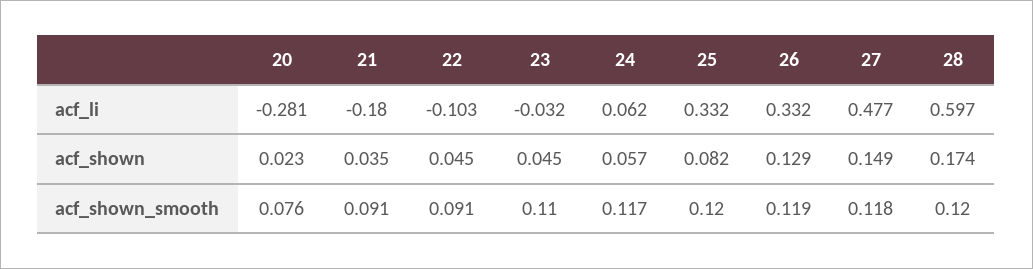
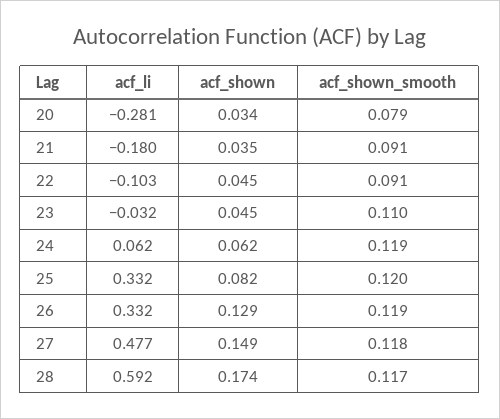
28, acf_li: 0.597 -> 0.592
20, acf_shown: 0.023 -> 0.034
24, acf_shown: 0.057 -> 0.062
20, acf_shown_smooth: 0.076 -> 0.079
24, acf_shown_smooth: 0.117 -> 0.119
28, acf_shown_smooth: 0.12 -> 0.117

